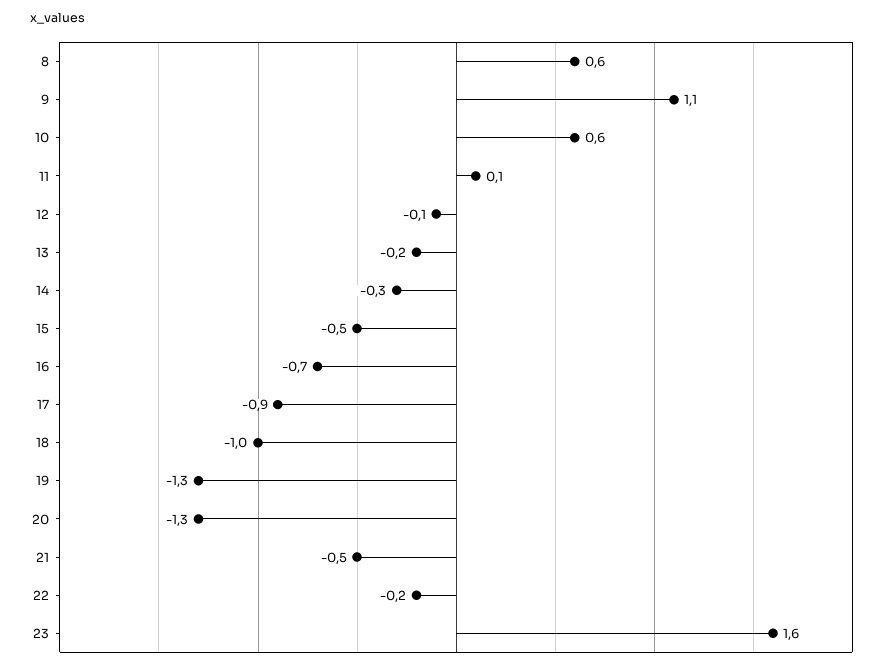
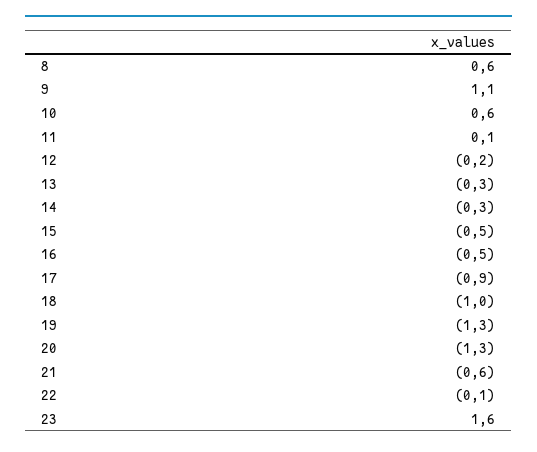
12: -0.1 -> -0.2
13: -0.2 -> -0.3
16: -0.7 -> -0.5
21: -0.5 -> -0.6
22: -0.2 -> -0.1

